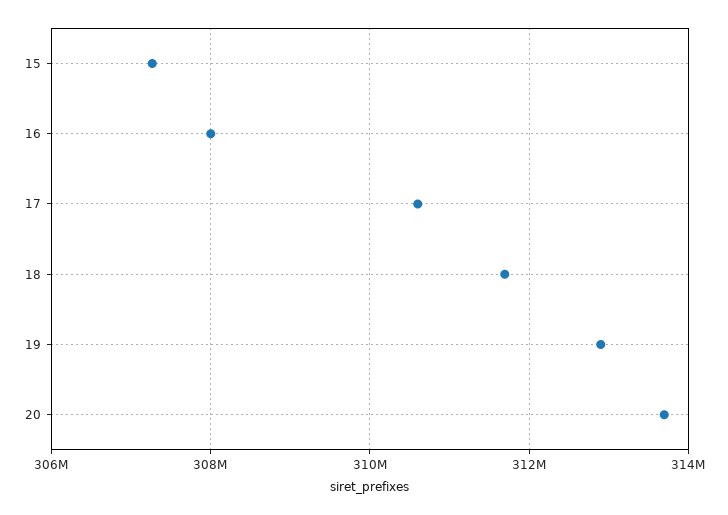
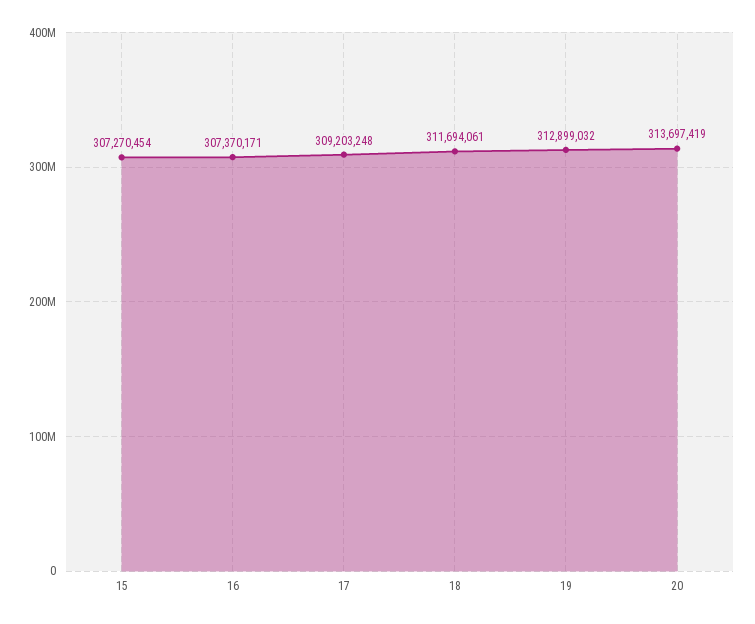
16: 308000000 -> 307370171
17: 310600000 -> 309203248

